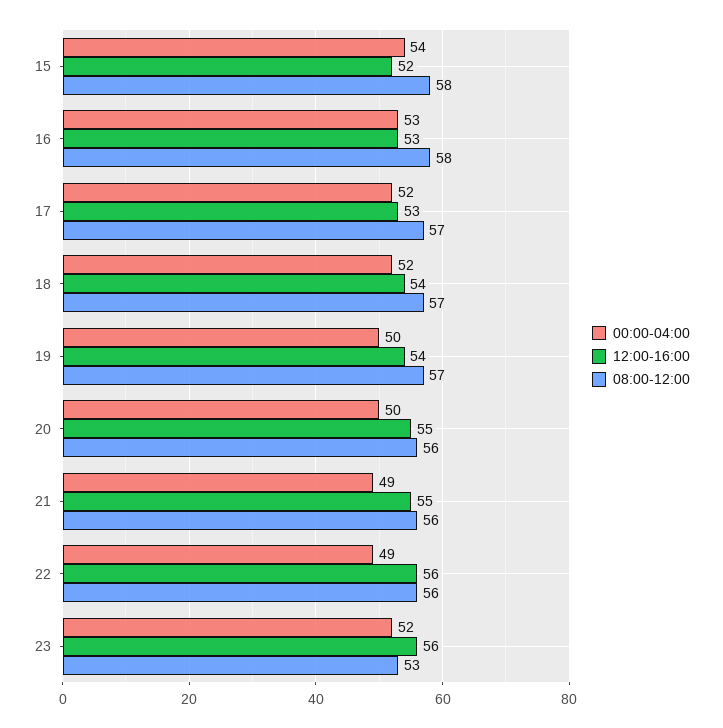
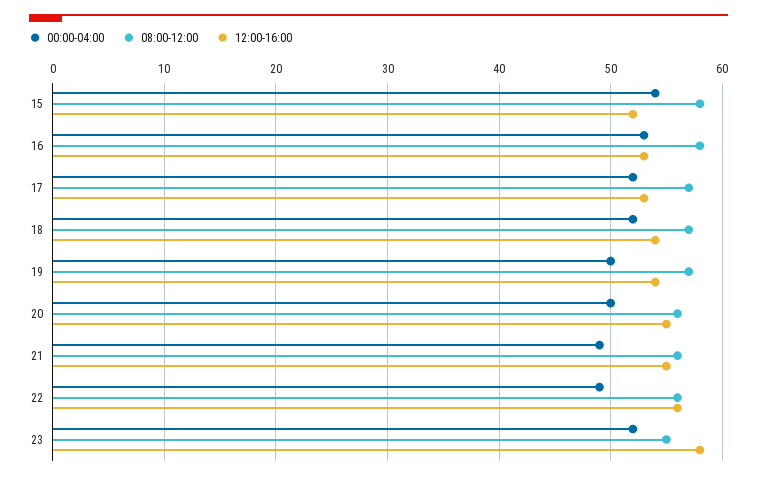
12:00-16:00, 23: 56 -> 58
08:00-12:00, 23: 53 -> 55

